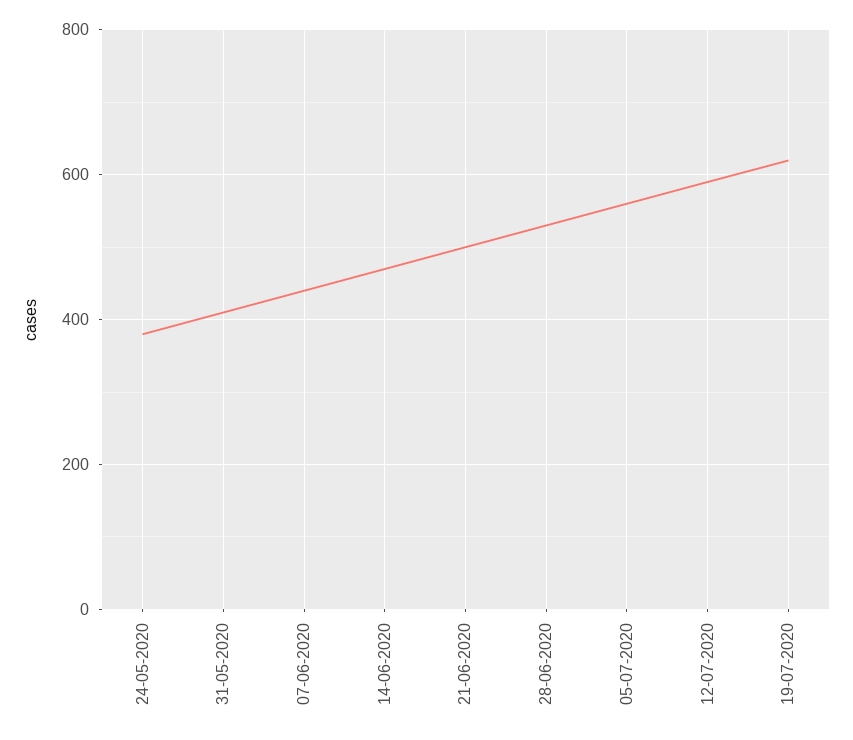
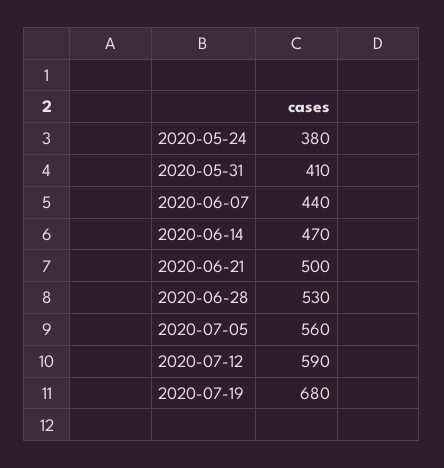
19-07-2020: 620 -> 680

